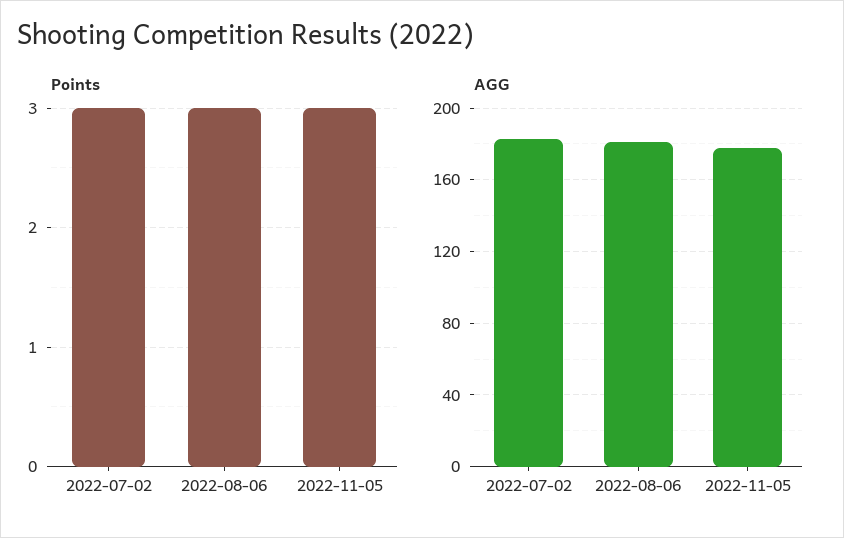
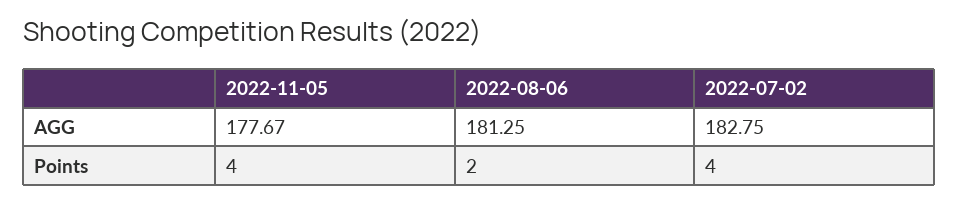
Points, 2022-07-02: 3 -> 4
Points, 2022-08-06: 3 -> 2
Points, 2022-11-05: 3 -> 4

